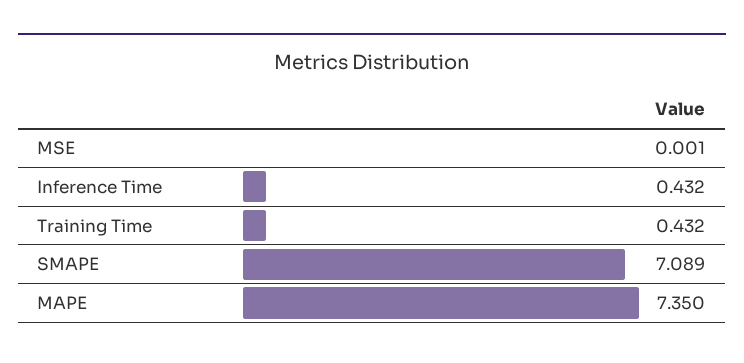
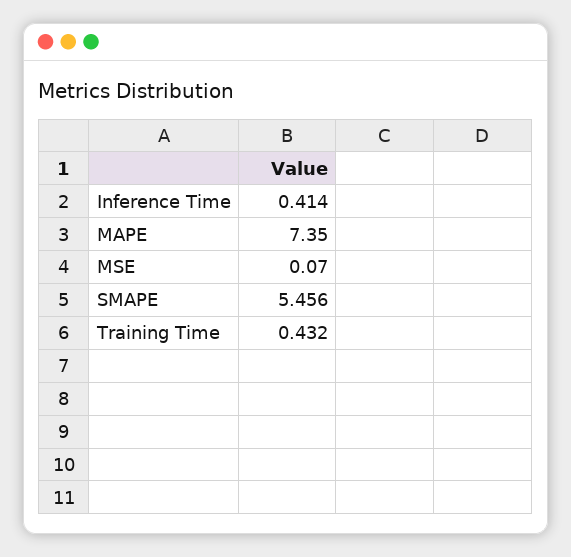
MSE: 0.001 -> 0.07
Inference Time: 0.432 -> 0.414
SMAPE: 7.089 -> 5.456

